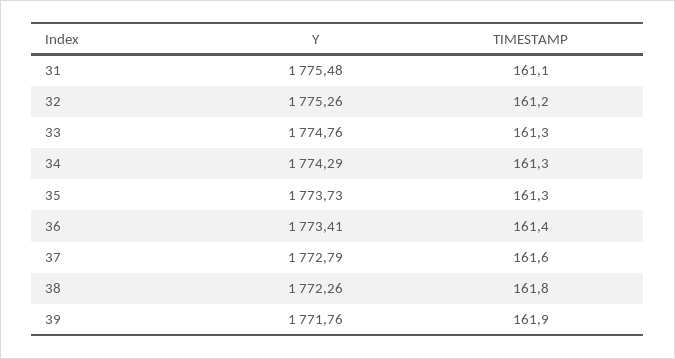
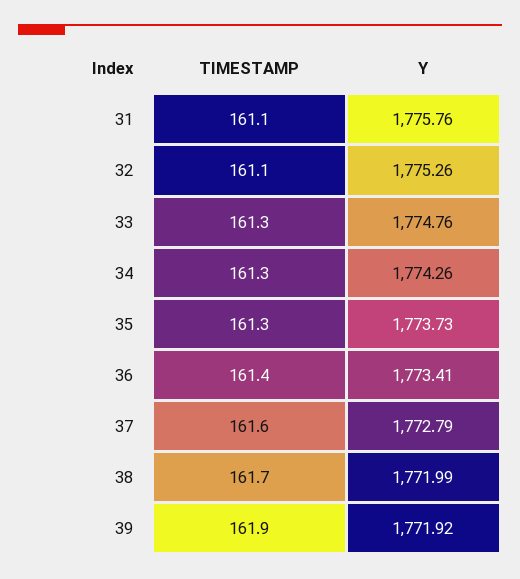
Y, 31: 1775.48 -> 1775.76
TIMESTAMP, 32: 161.2 -> 161.1
Y, 34: 1774.29 -> 1774.26
Y, 38: 1772.26 -> 1771.99
TIMESTAMP, 38: 161.8 -> 161.7
Y, 39: 1771.76 -> 1771.92

